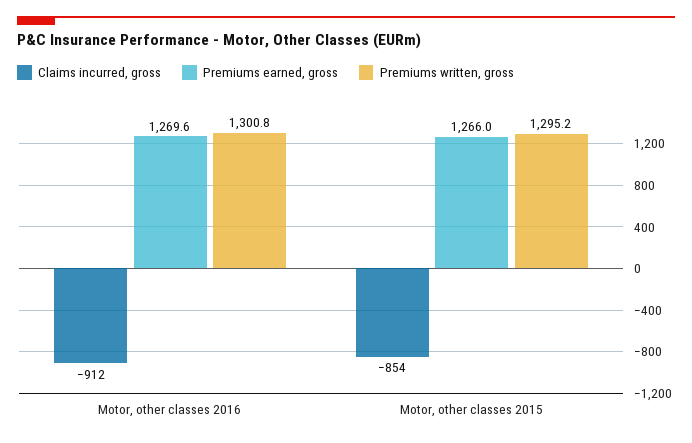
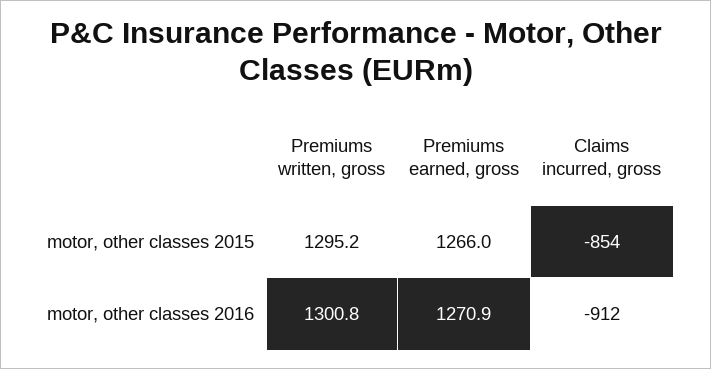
Premiums earned, gross, Motor, other classes 2016: 1269.6 -> 1270.9

